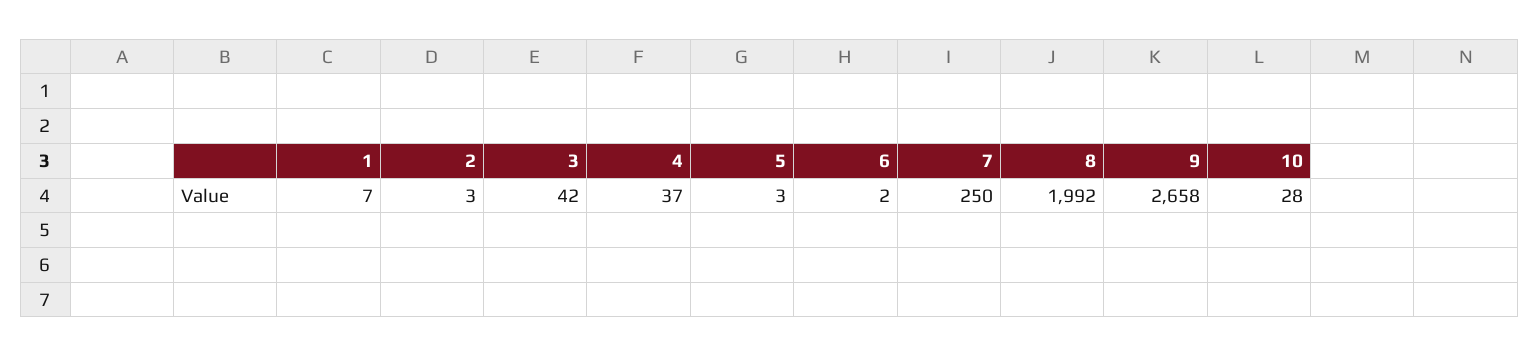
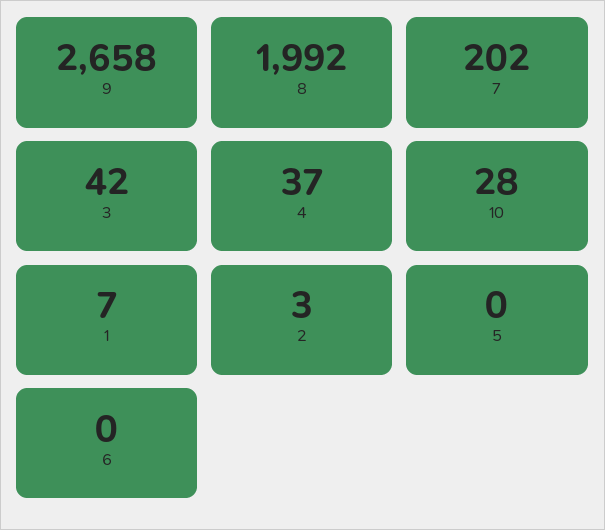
5: 3 -> 0
6: 2 -> 0
7: 250 -> 202

